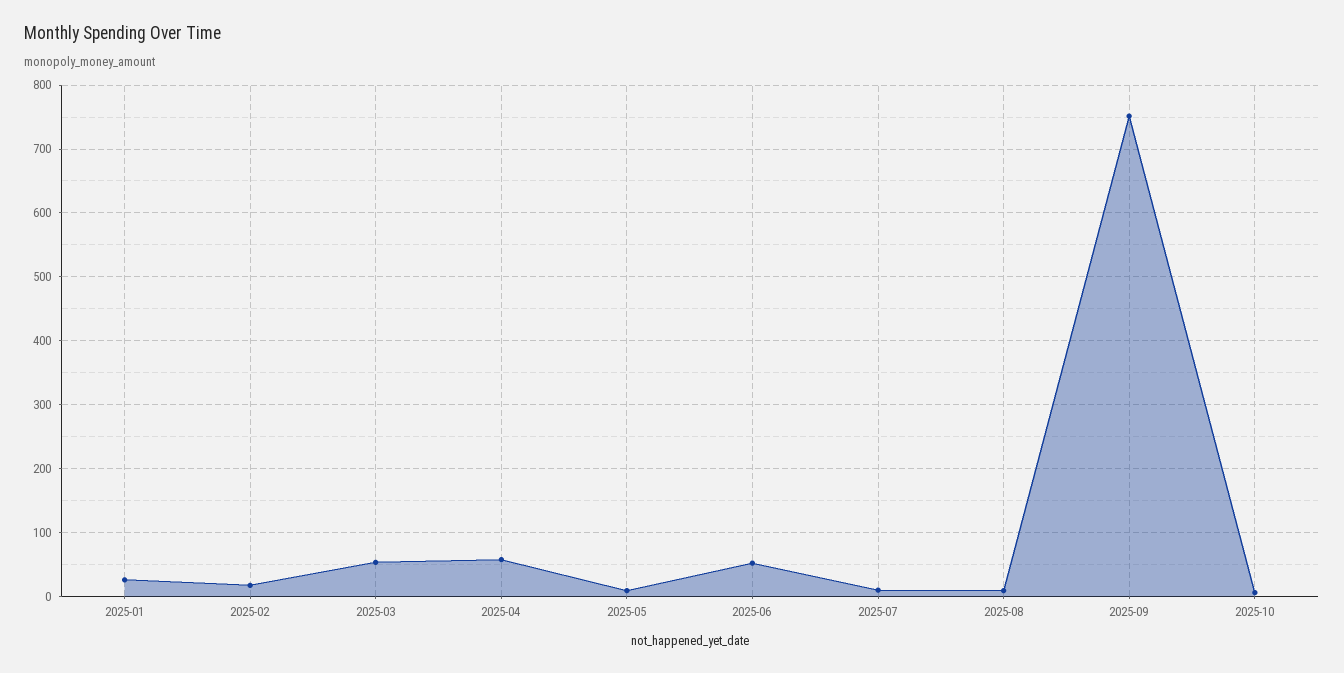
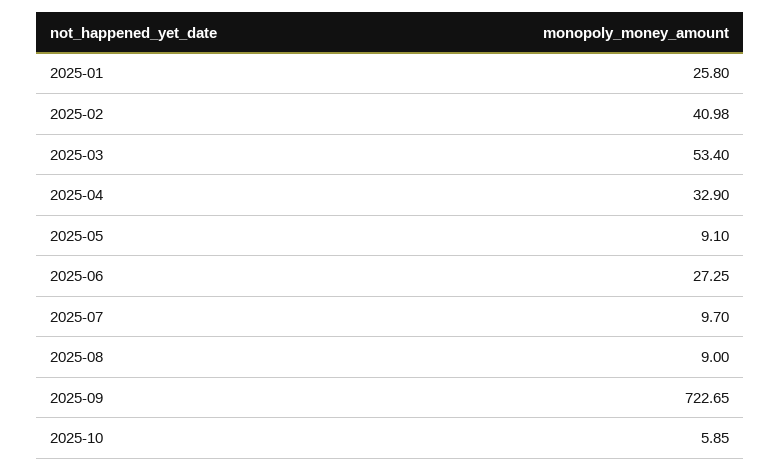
2025-02: 20 -> 40.98
2025-04: 60 -> 32.9
2025-06: 50 -> 27.25
2025-09: 750 -> 722.65

